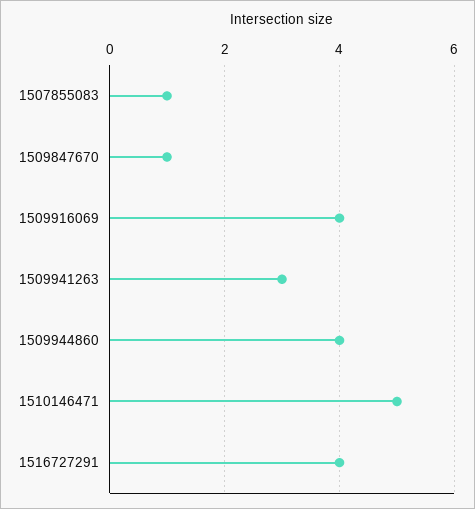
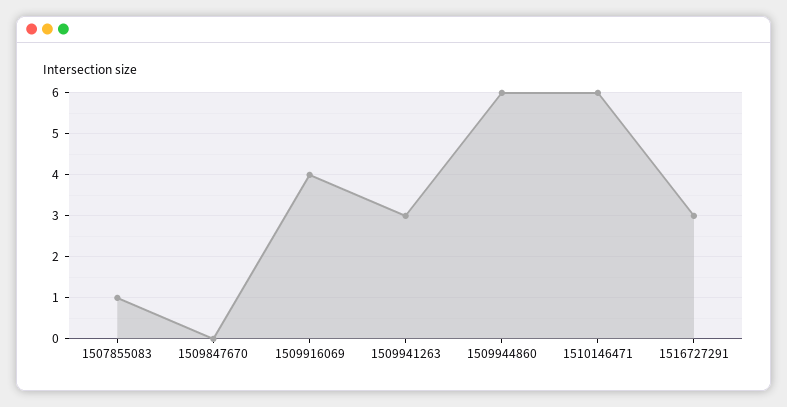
1509847670: 1 -> 0
1509944860: 4 -> 6
1510146471: 5 -> 6
1516727291: 4 -> 3

